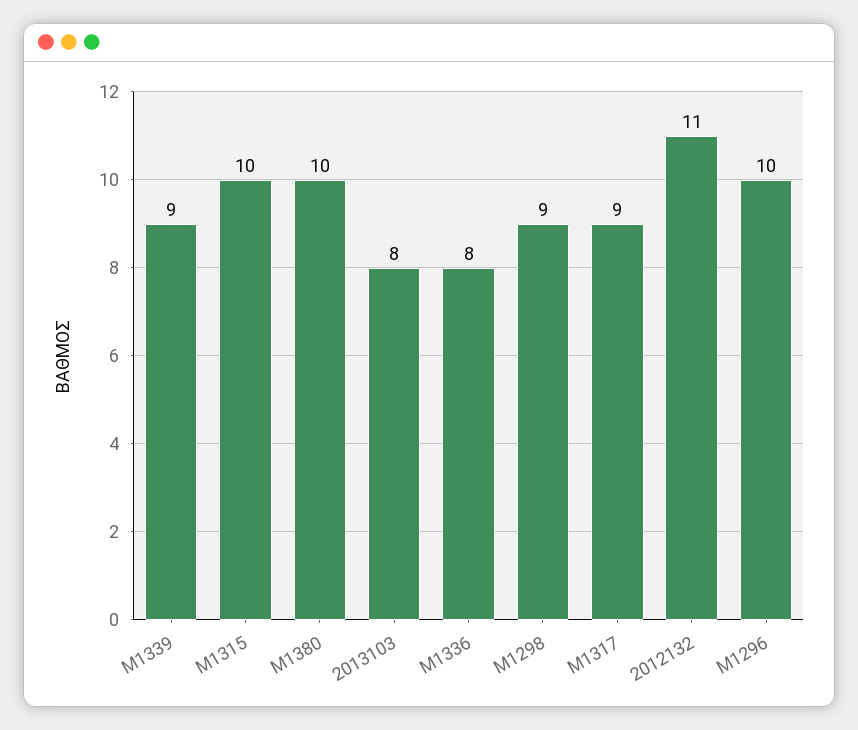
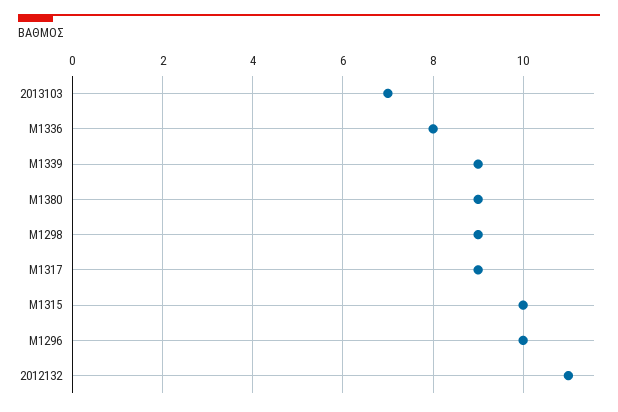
Μ1380: 10 -> 9
2013103: 8 -> 7

